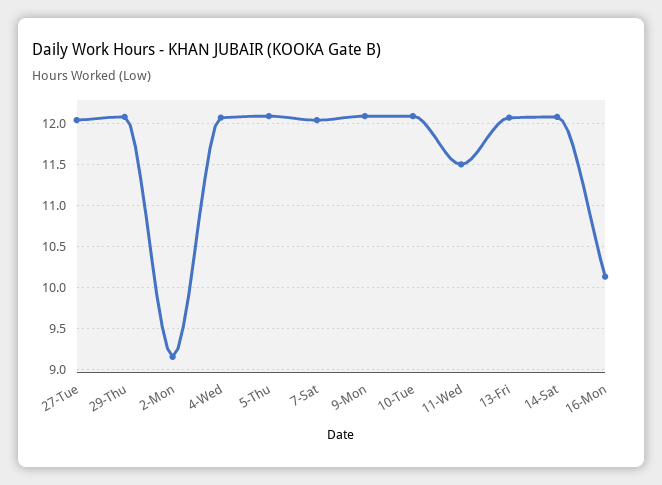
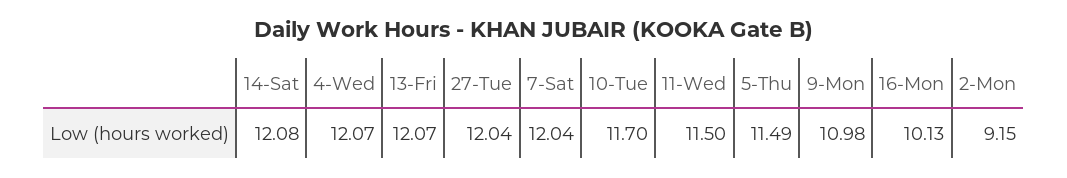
29-Thu: 12.1 -> none
5-Thu: 12.1 -> 11.49
9-Mon: 12.1 -> 10.98
10-Tue: 12.1 -> 11.7

